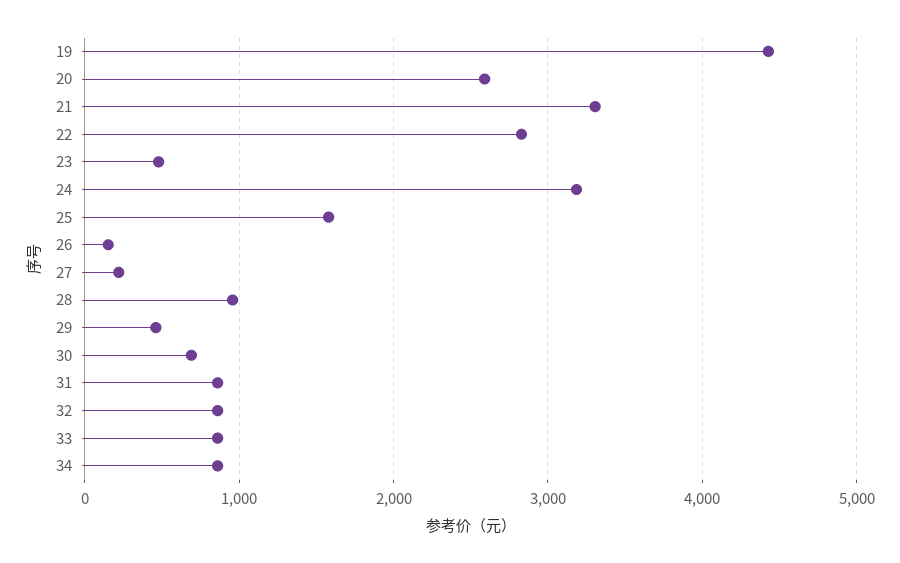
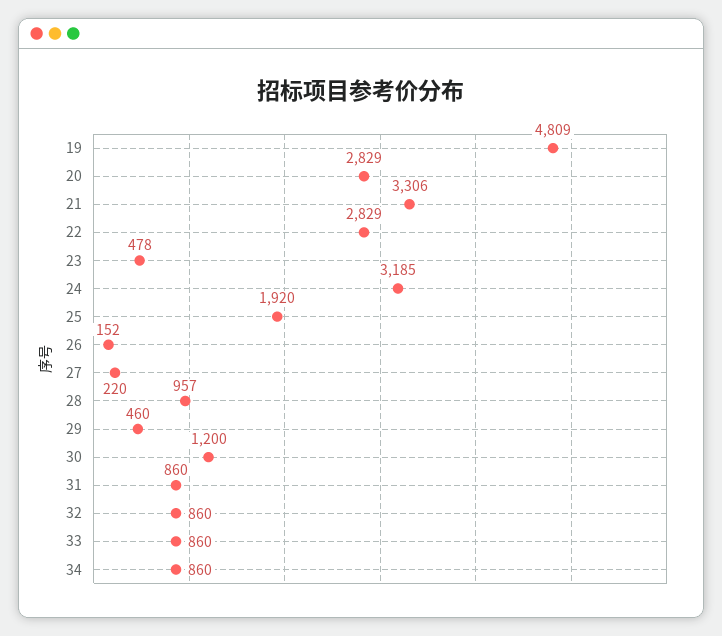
19: 4400 -> 4809
20: 2600 -> 2829
25: 1600 -> 1920
30: 700 -> 1200

